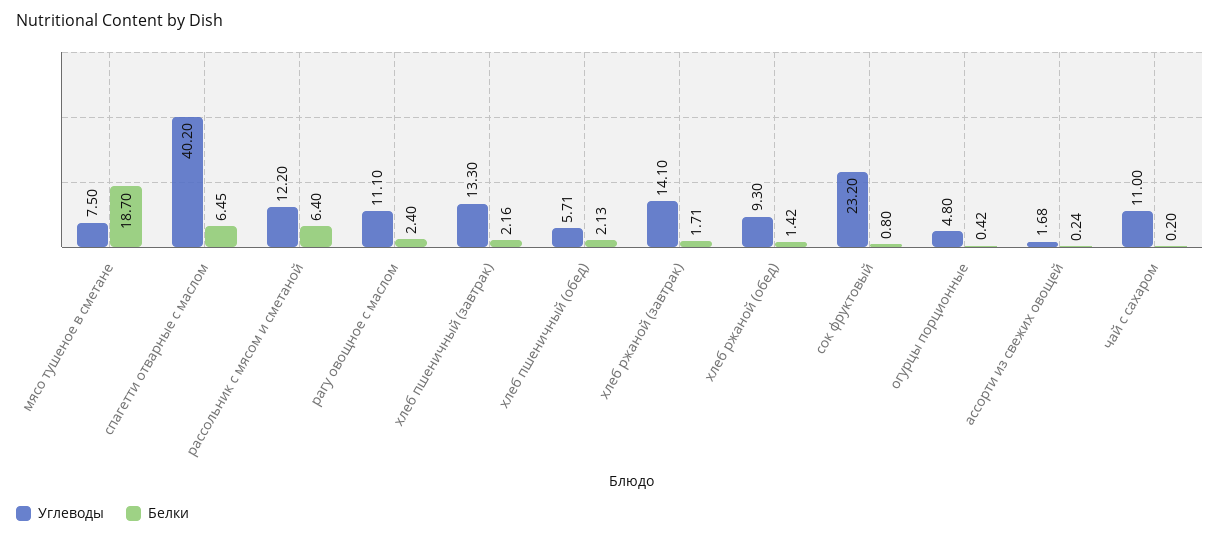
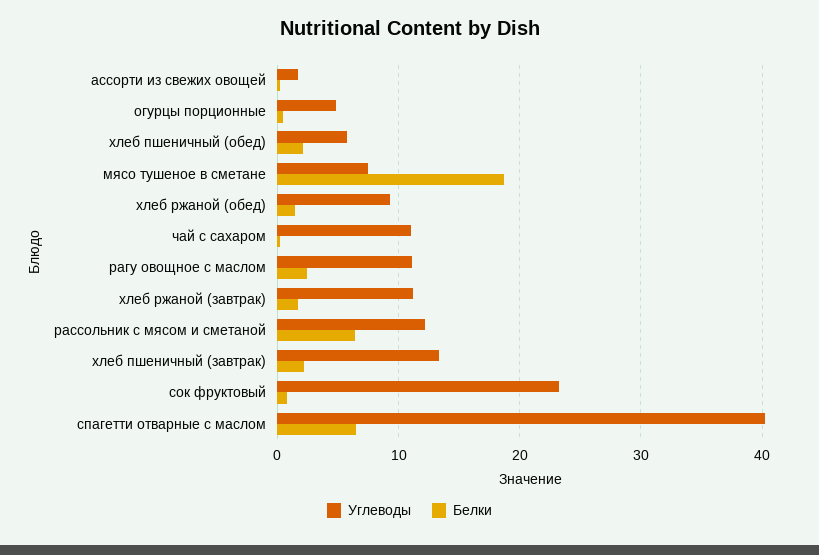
Углеводы, хлеб ржаной (завтрак): 14.1 -> 11

